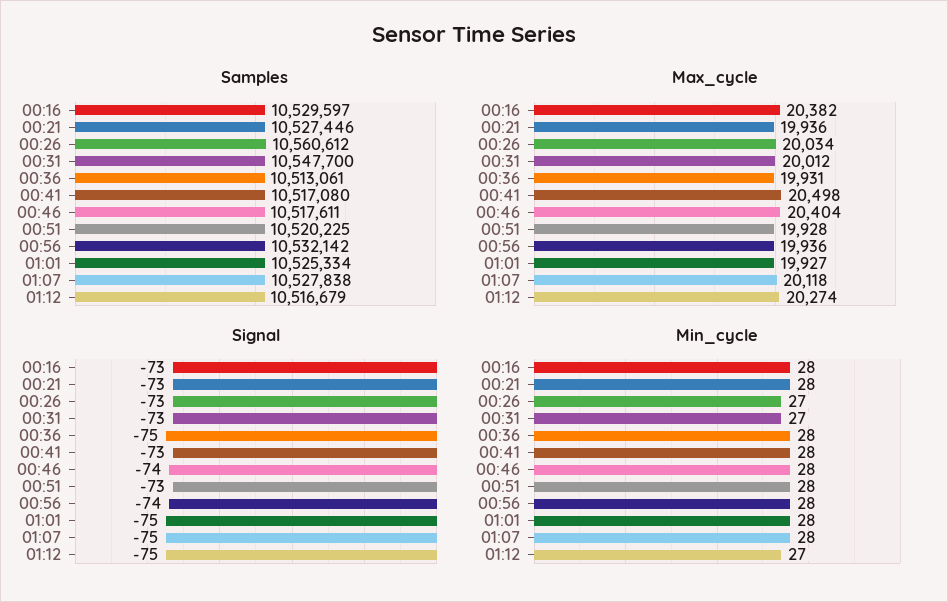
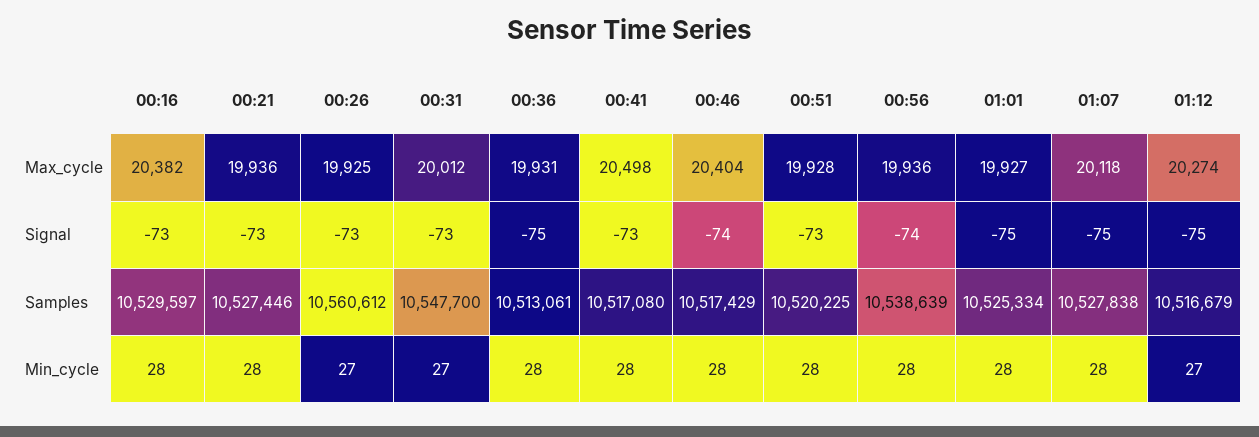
Samples, 00:46: 10517611 -> 10517429
Samples, 00:56: 10532142 -> 10538639
Max_cycle, 00:26: 20034 -> 19925

